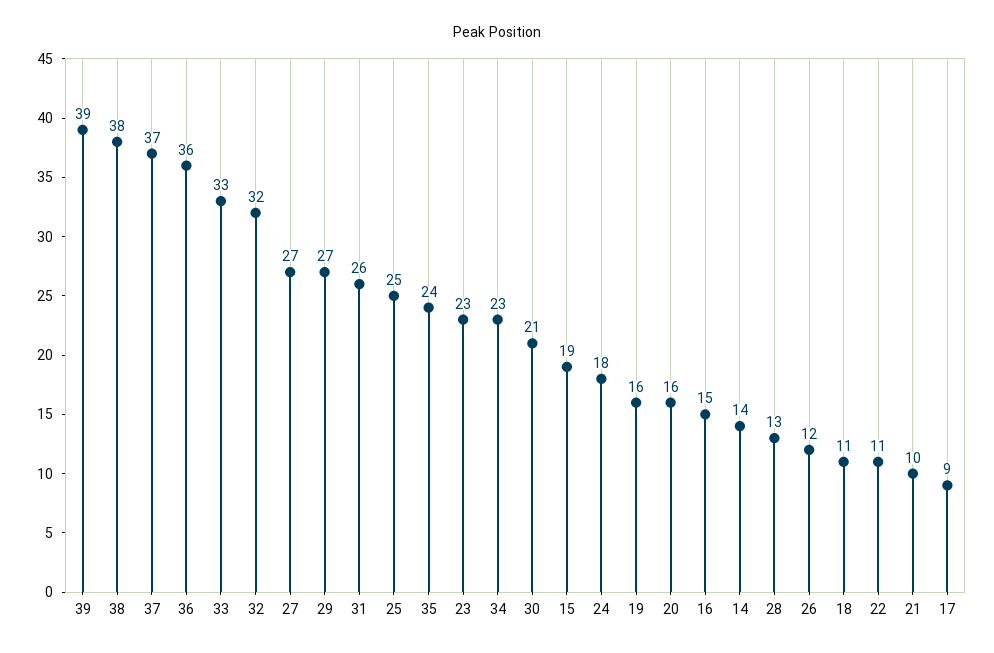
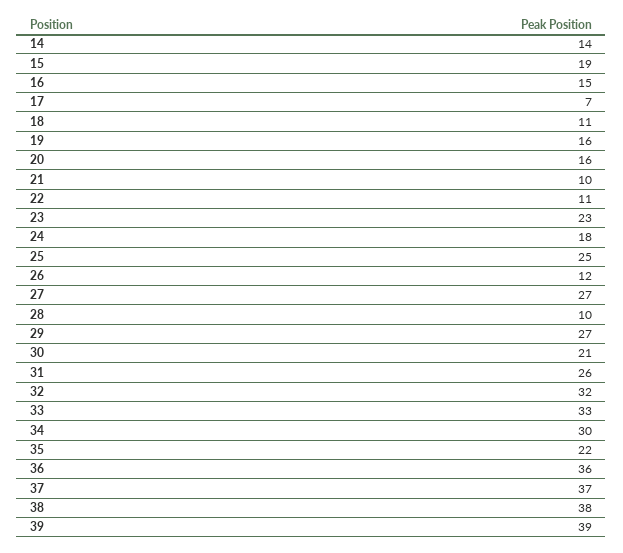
35: 24 -> 22
34: 23 -> 30
28: 13 -> 10
17: 9 -> 7

